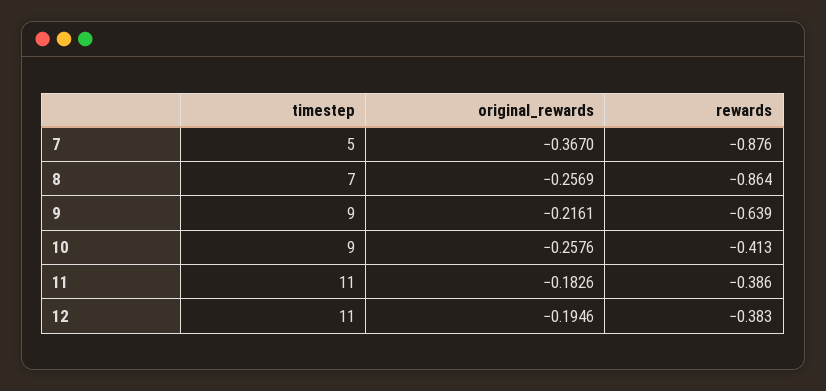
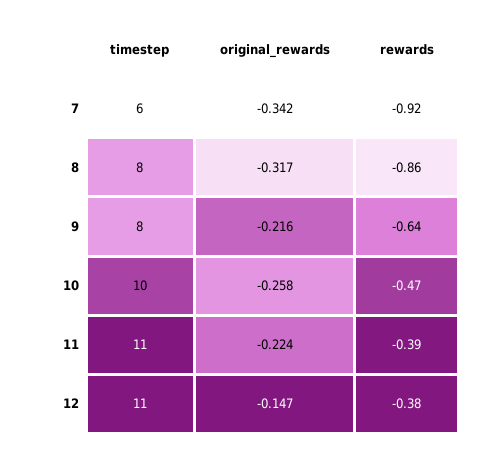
timestep, 7: 5 -> 6
original_rewards, 7: -0.367 -> -0.342
rewards, 7: -0.876 -> -0.92
timestep, 8: 7 -> 8
original_rewards, 8: -0.2569 -> -0.317
timestep, 9: 9 -> 8
timestep, 10: 9 -> 10
rewards, 10: -0.413 -> -0.47
original_rewards, 11: -0.1826 -> -0.224
original_rewards, 12: -0.1946 -> -0.147

